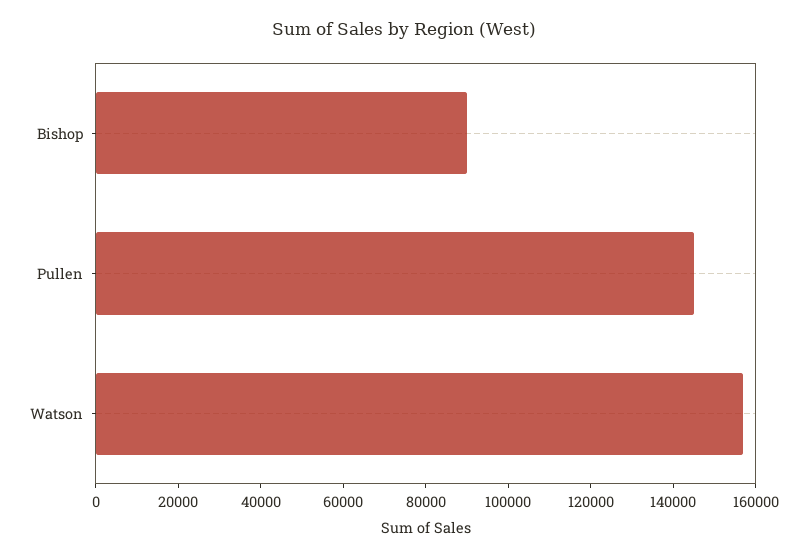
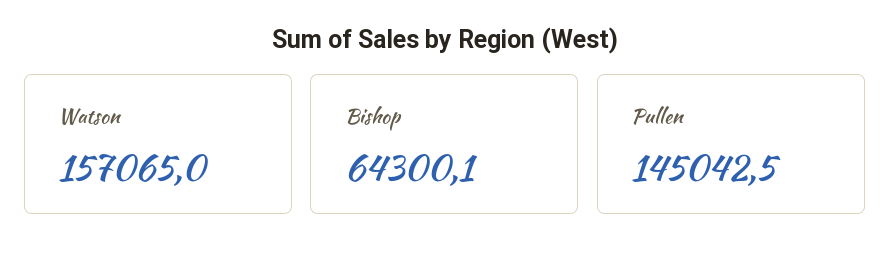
Bishop: 90000 -> 64300.1

